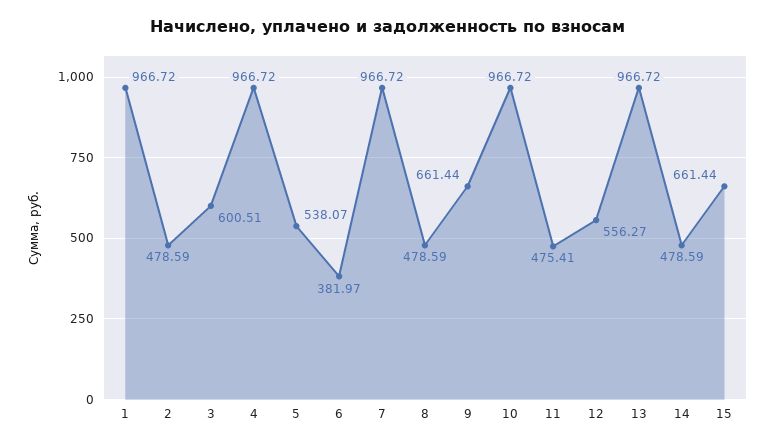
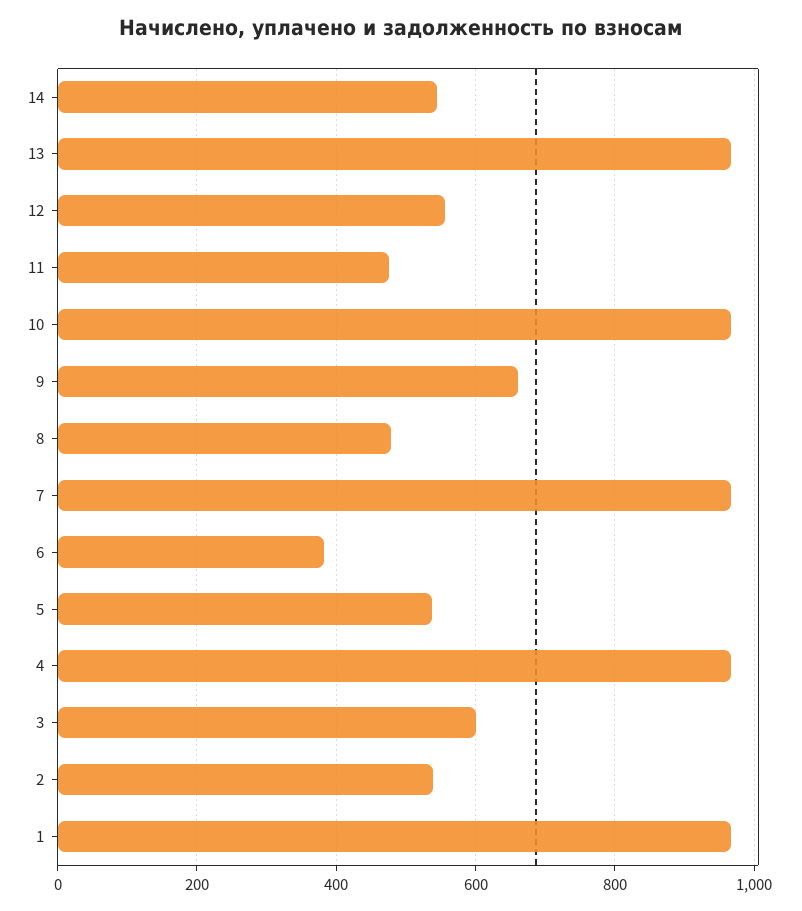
2: 478.59 -> 540
14: 478.59 -> 540
15: 661.44 -> none

